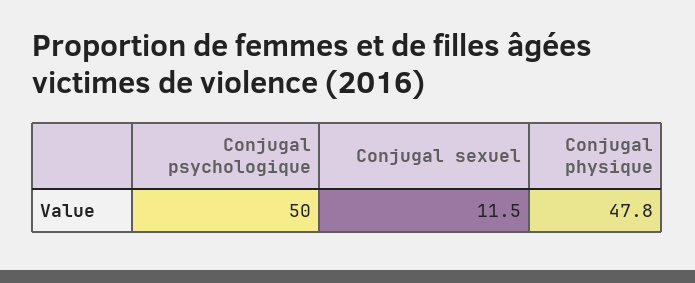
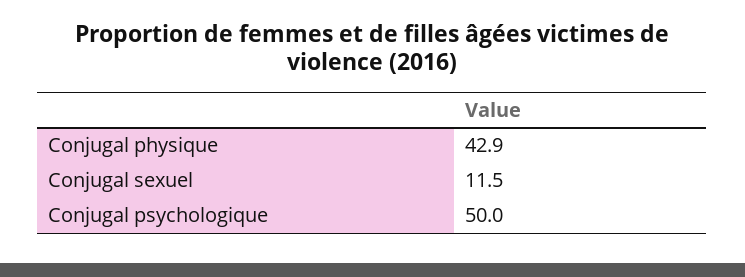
Conjugal physique: 47.8 -> 42.9

